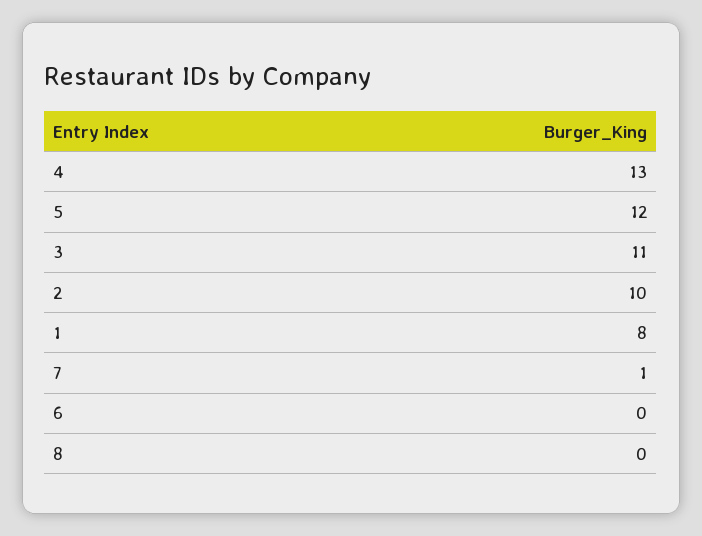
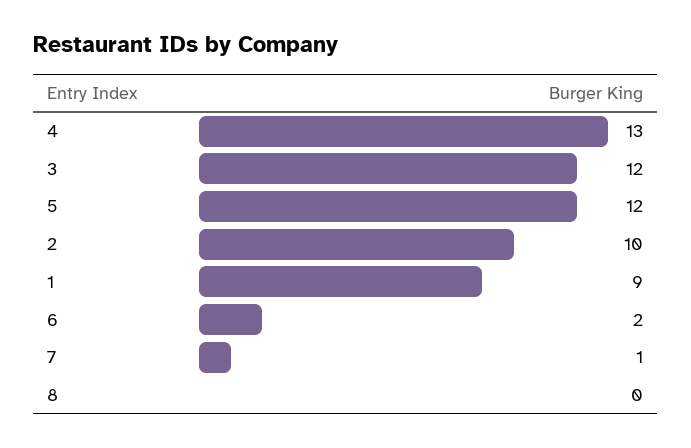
3: 11 -> 12
1: 8 -> 9
6: 0 -> 2

